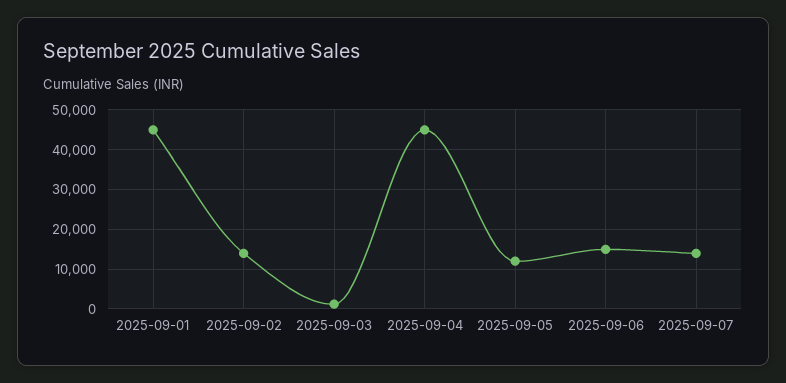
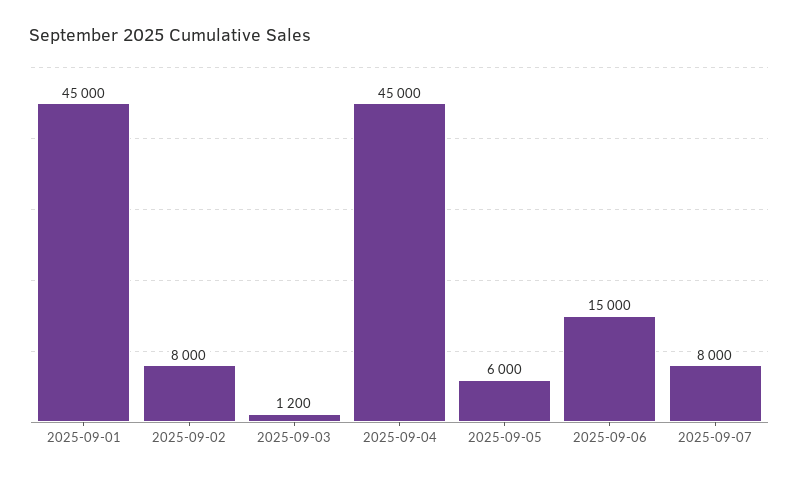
2025-09-02: 14000 -> 8000
2025-09-05: 12000 -> 6000
2025-09-07: 14000 -> 8000

